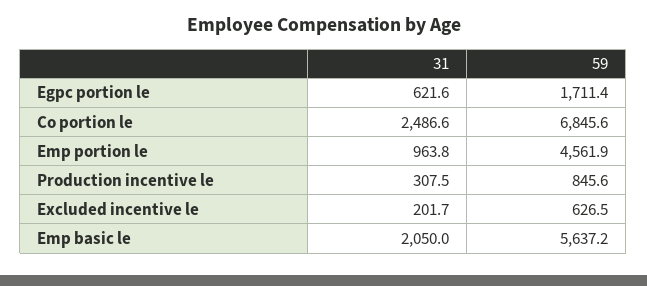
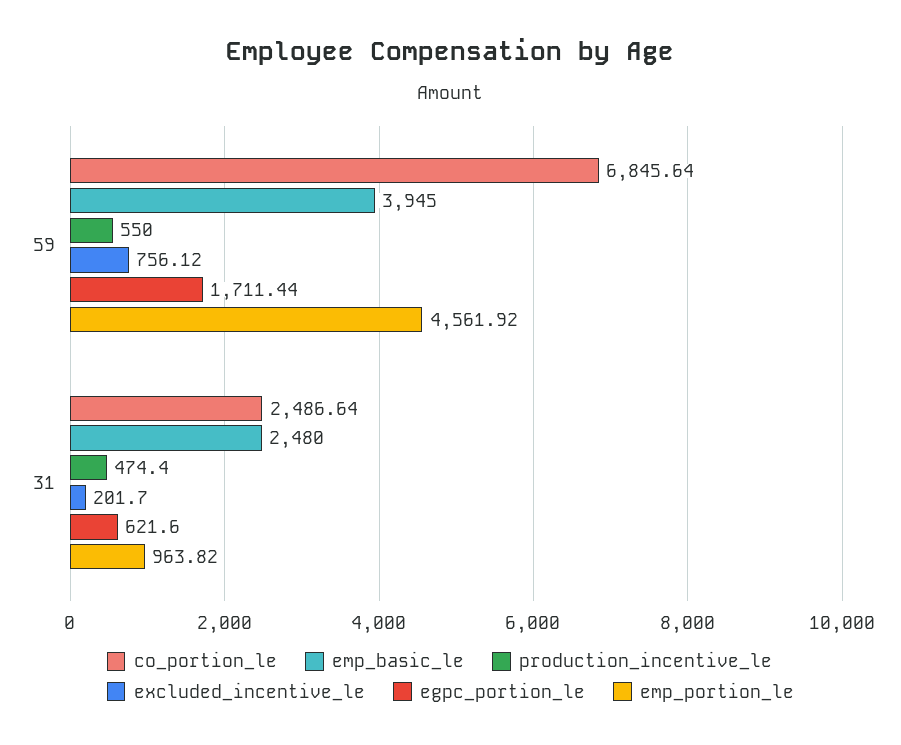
Production incentive le, 31: 307.5 -> 474.4
Production incentive le, 59: 845.6 -> 550
Excluded incentive le, 59: 626.5 -> 756.12
Emp basic le, 31: 2050 -> 2480
Emp basic le, 59: 5637.2 -> 3945

